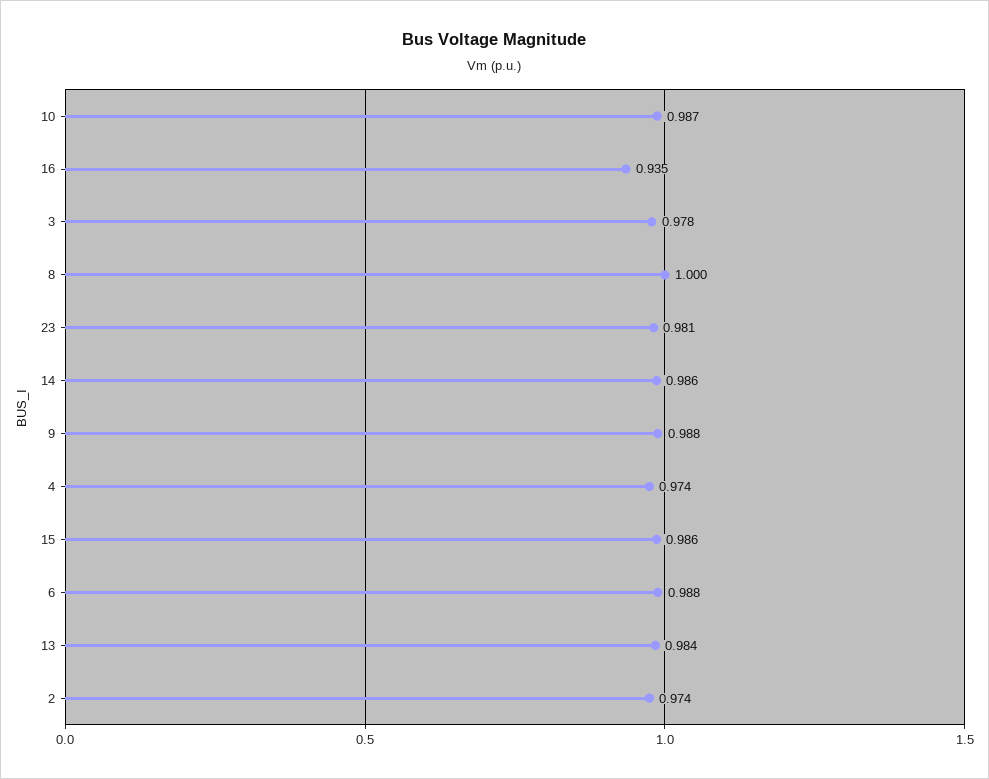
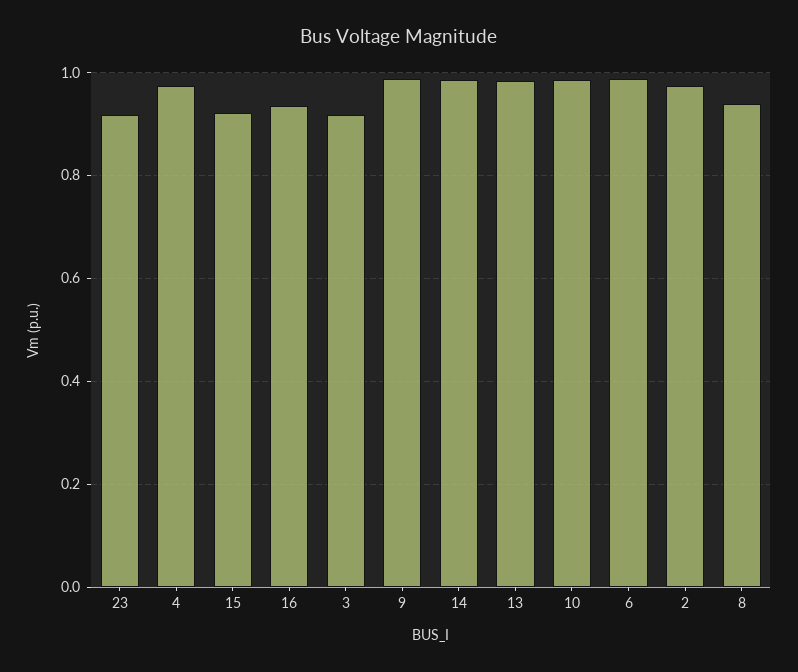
3: 0.978 -> 0.92
8: 1 -> 0.94
23: 0.981 -> 0.92
15: 0.986 -> 0.92

